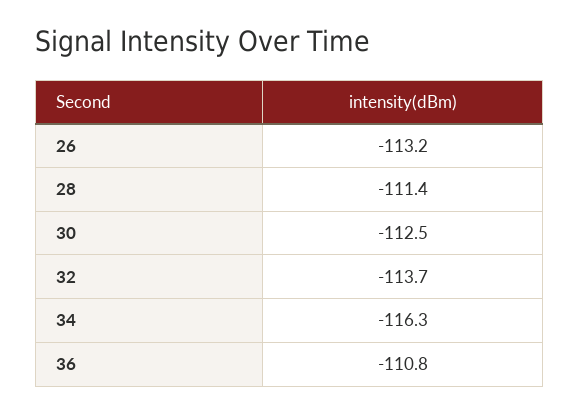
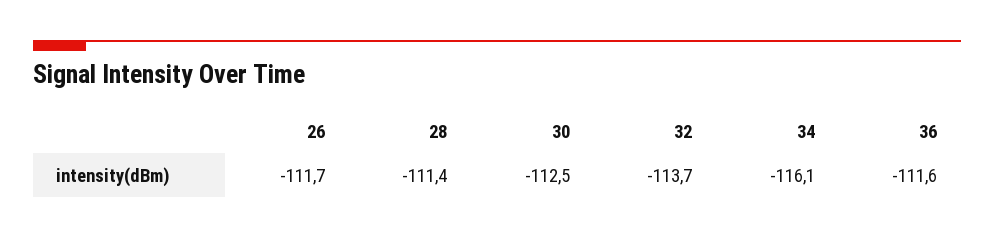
26: -113.2 -> -111.7
34: -116.3 -> -116.1
36: -110.8 -> -111.6

